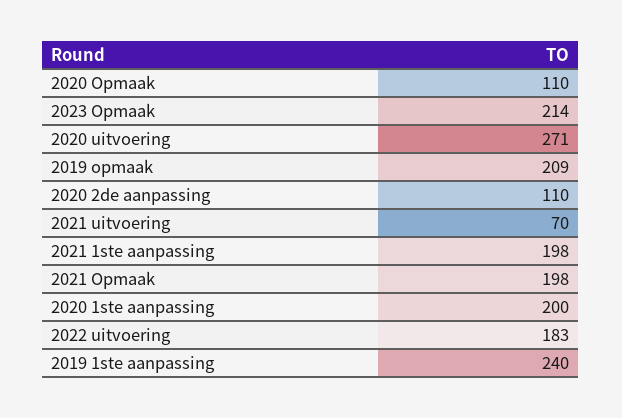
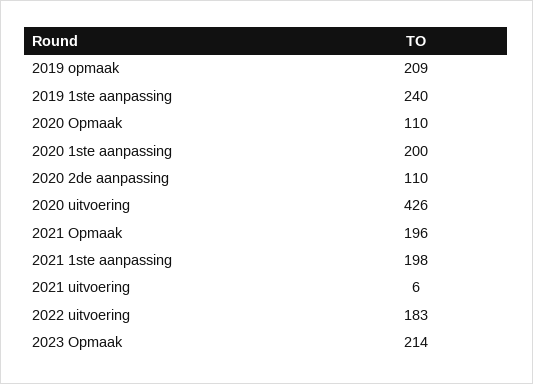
2020 uitvoering: 271 -> 426
2021 uitvoering: 70 -> 6
2021 Opmaak: 198 -> 196

